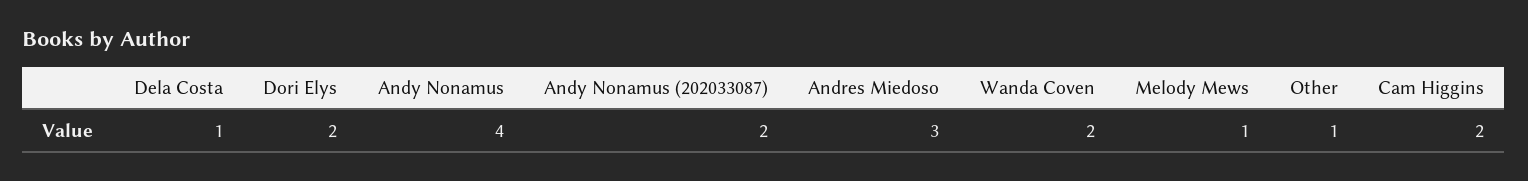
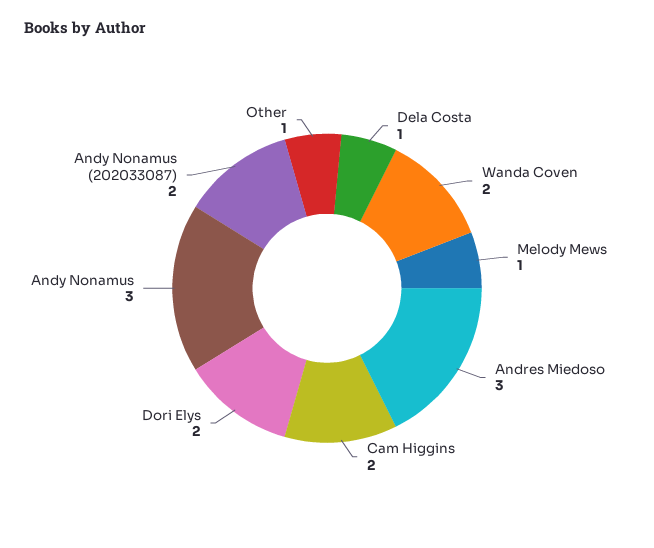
Andy Nonamus: 4 -> 3

